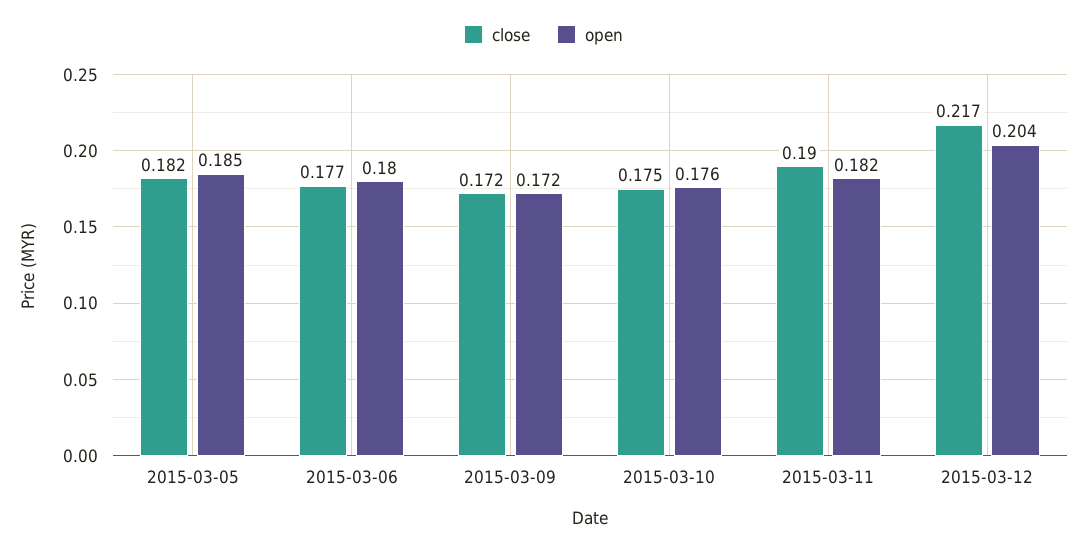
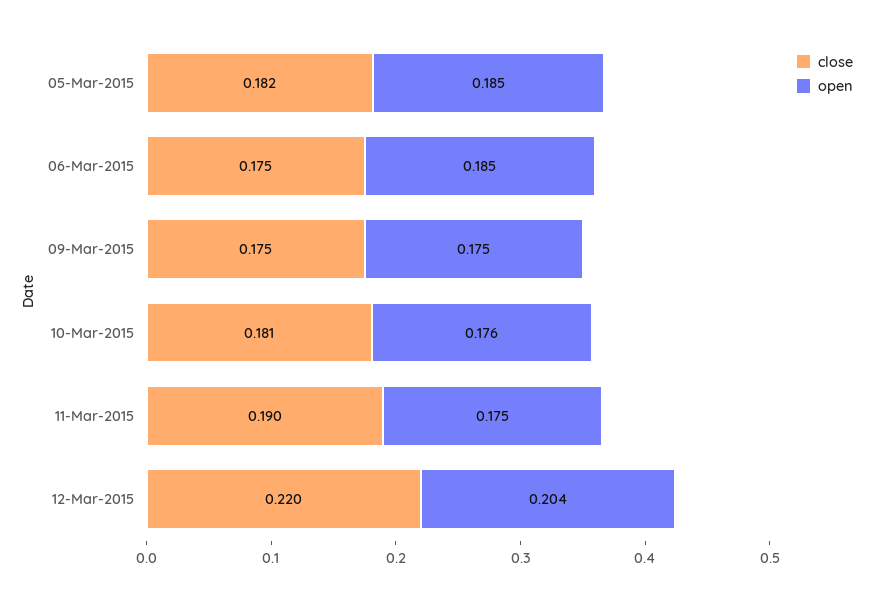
close, 2015-03-06: 0.177 -> 0.175
open, 2015-03-06: 0.18 -> 0.185
close, 2015-03-09: 0.172 -> 0.175
open, 2015-03-09: 0.172 -> 0.175
close, 2015-03-10: 0.175 -> 0.181
open, 2015-03-11: 0.182 -> 0.175
close, 2015-03-12: 0.217 -> 0.22

